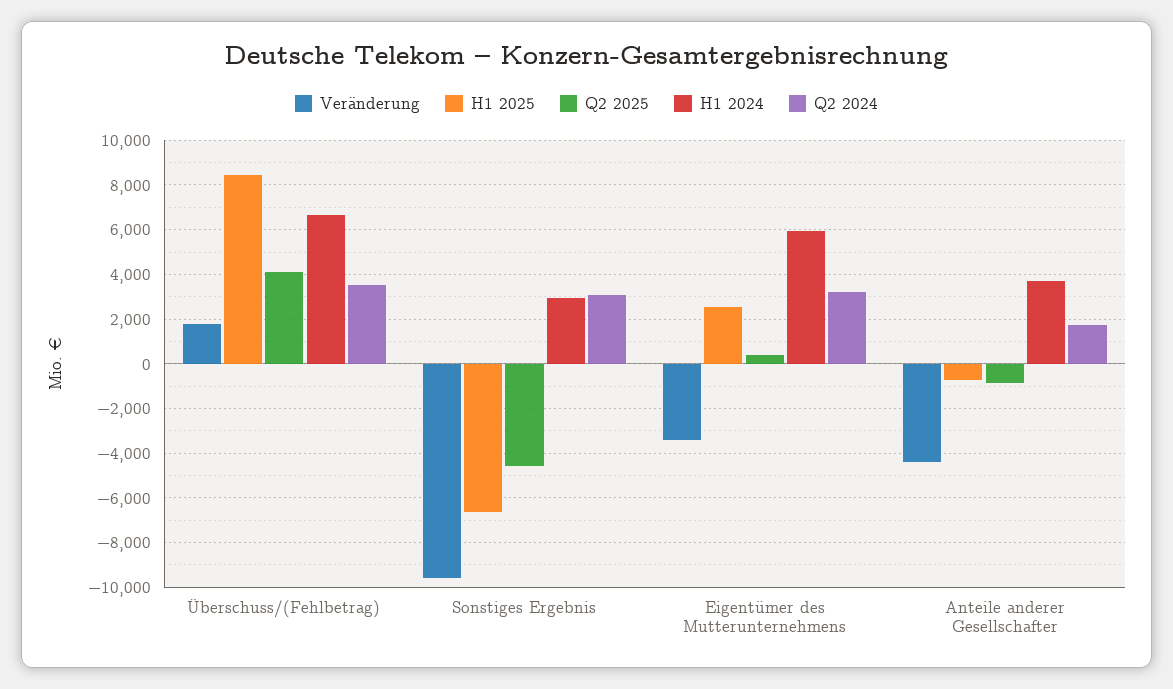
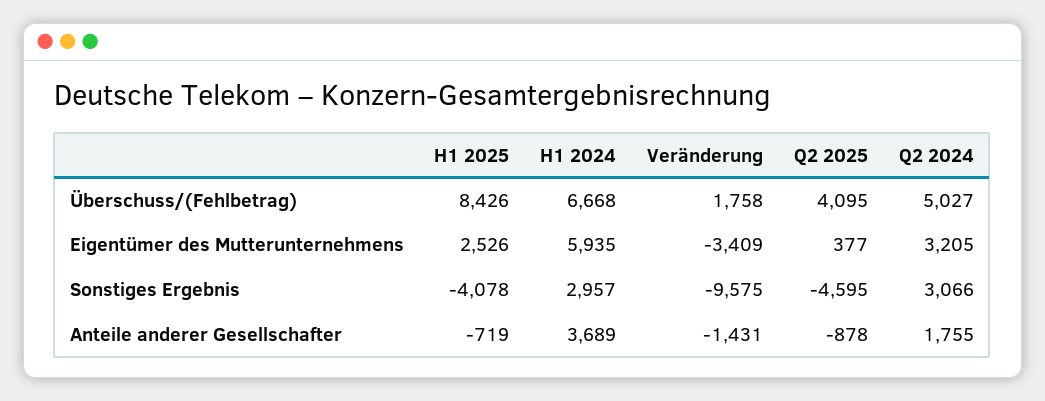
Q2 2024, Überschuss/(Fehlbetrag): 3500 -> 5027
H1 2025, Sonstiges Ergebnis: -6500 -> -4078
Veränderung, Anteile anderer Gesellschafter: -4500 -> -1431

